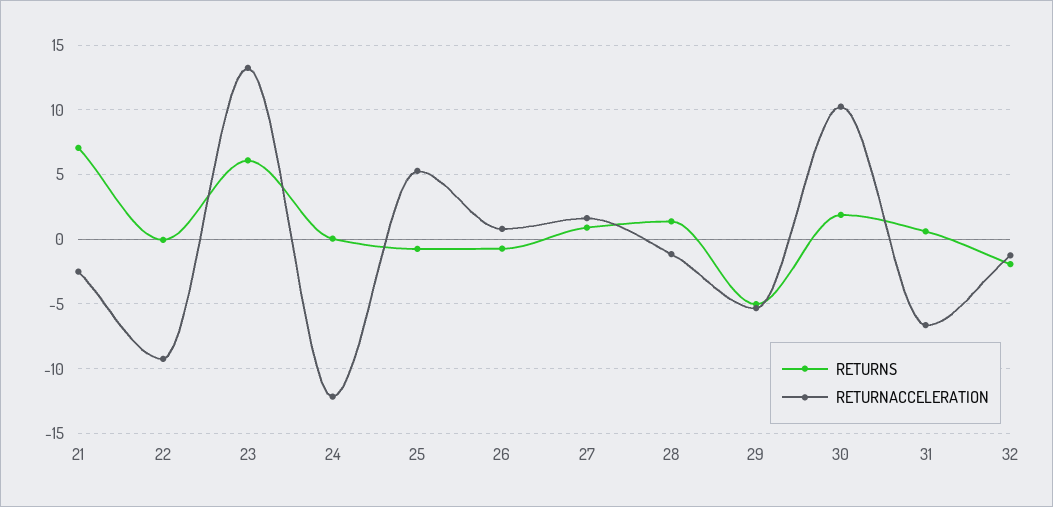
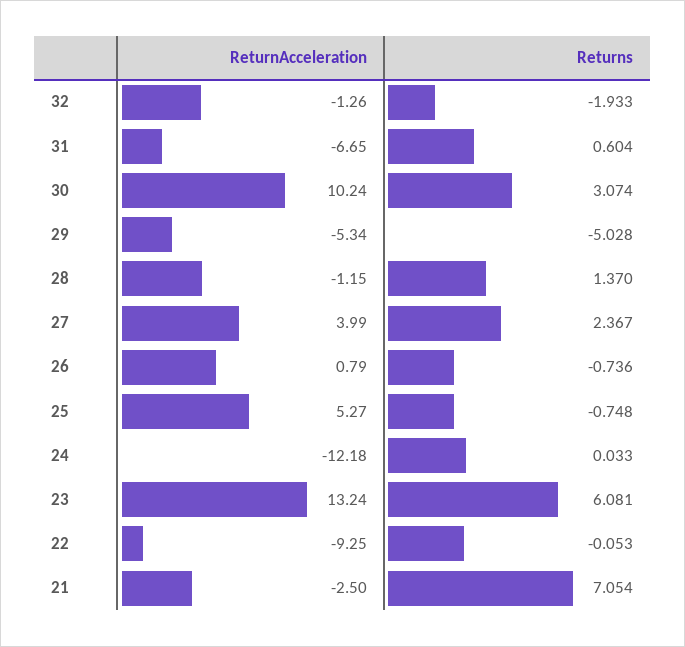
RETURNS, 27: 1 -> 2.367
RETURNACCELERATION, 27: 1.5 -> 3.99
RETURNS, 30: 2 -> 3.074

